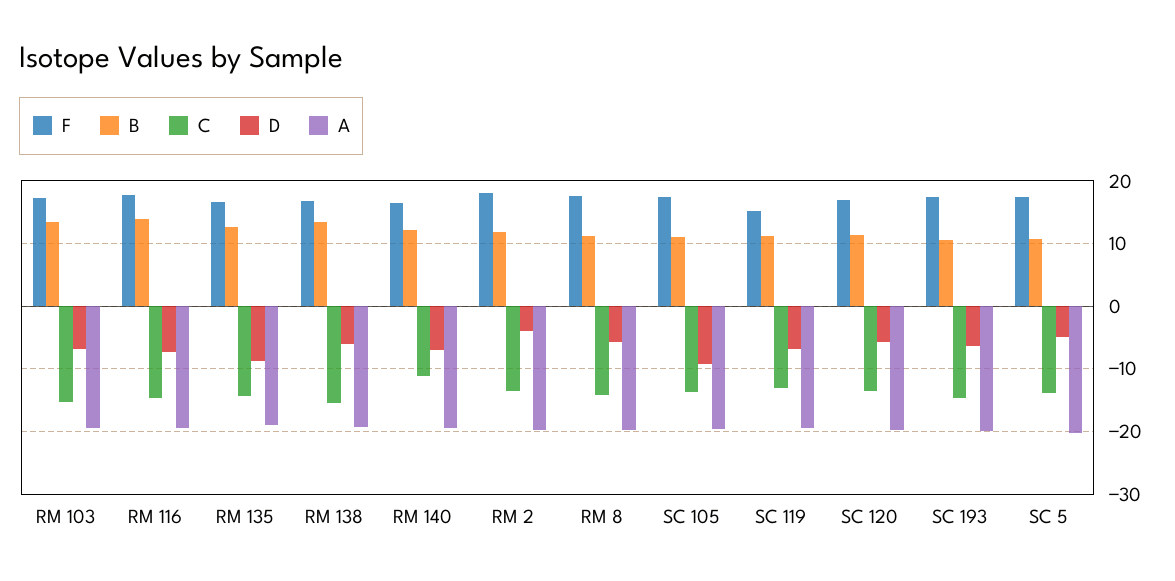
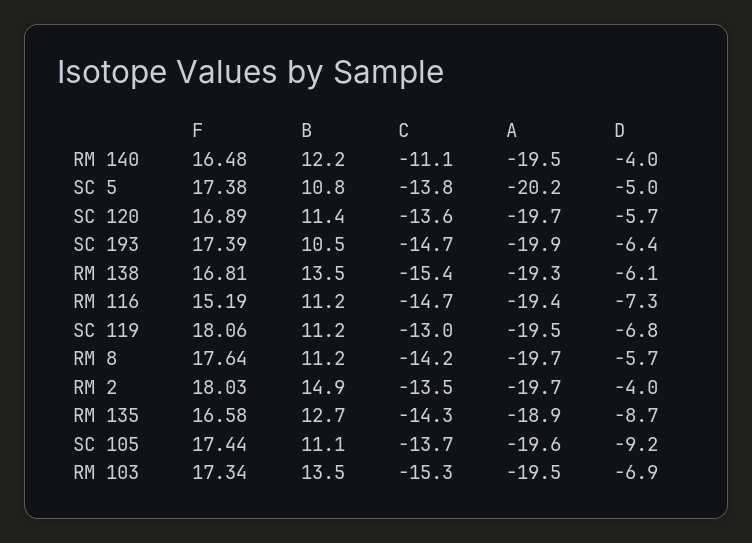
F, RM 116: 18 -> 15.19
B, RM 116: 14 -> 11.2
D, RM 140: -7 -> -4
B, RM 2: 12 -> 14.9
F, SC 119: 15 -> 18.06

